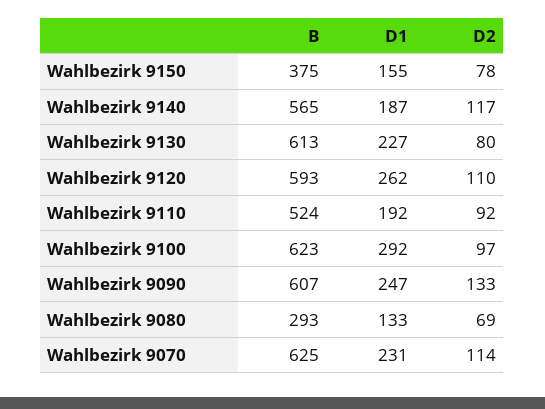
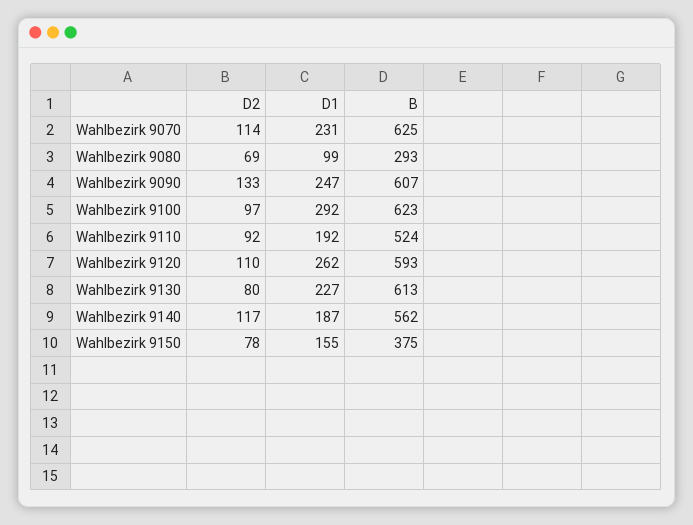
B, Wahlbezirk 9140: 565 -> 562
D1, Wahlbezirk 9080: 133 -> 99

